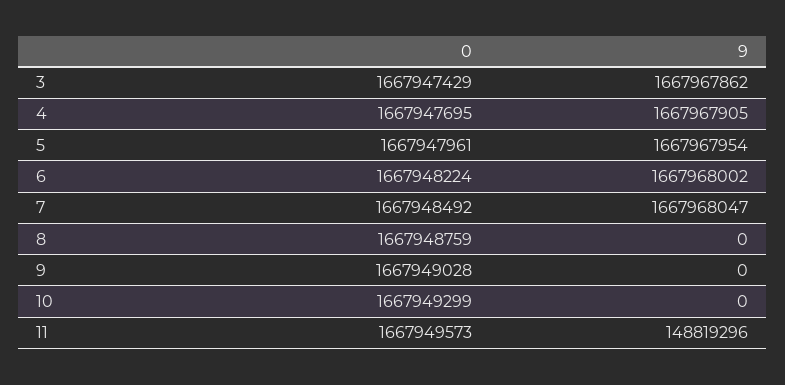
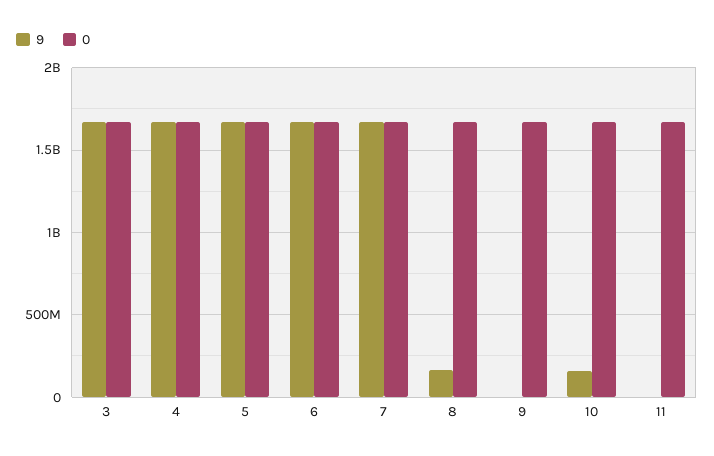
9, 8: 0 -> 150000000
9, 10: 0 -> 150000000
9, 11: 148819296 -> 0

